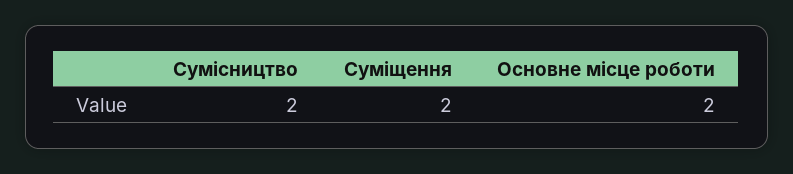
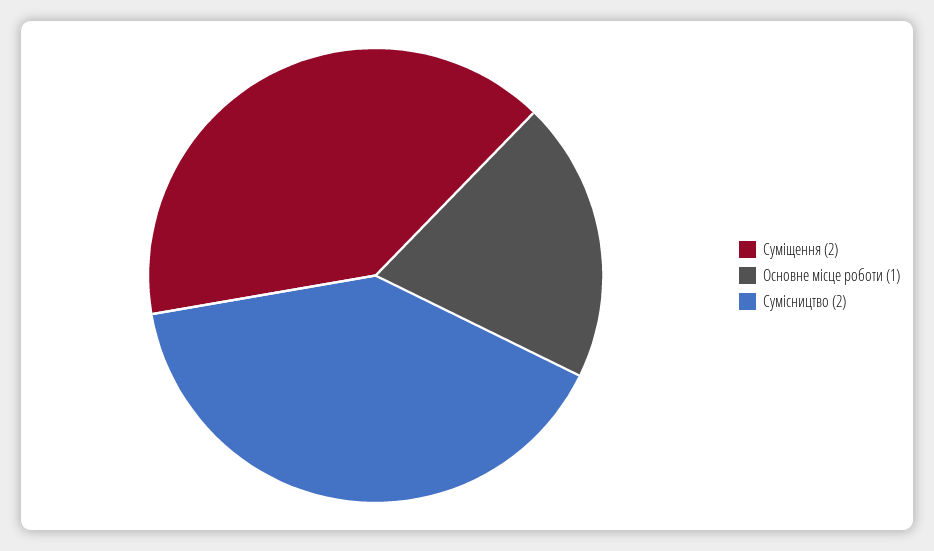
Основне місце роботи: 2 -> 1

